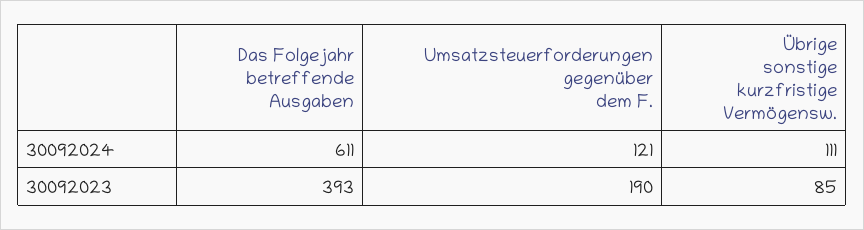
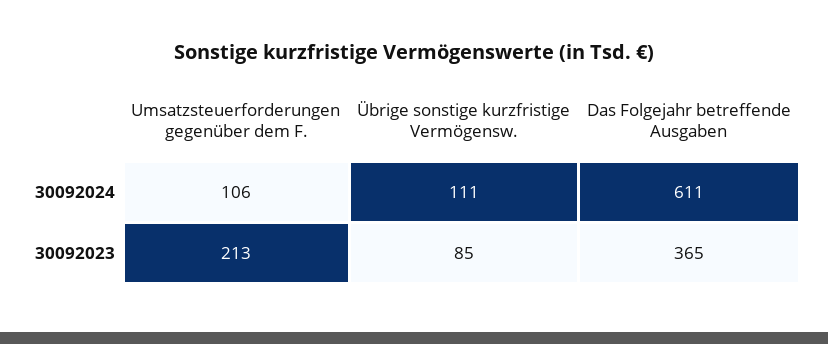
Umsatzsteuerforderungen gegenüber dem F., 30092024: 121 -> 106
Das Folgejahr betreffende Ausgaben, 30092023: 393 -> 365
Umsatzsteuerforderungen gegenüber dem F., 30092023: 190 -> 213

